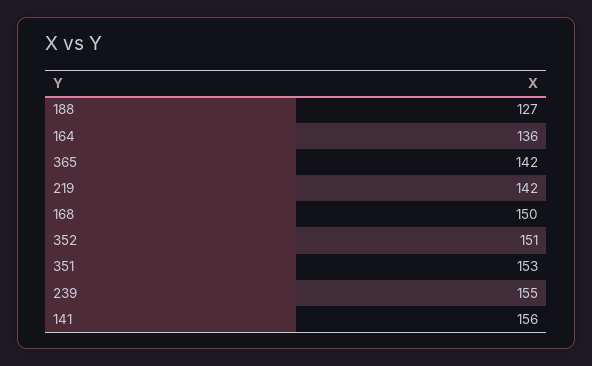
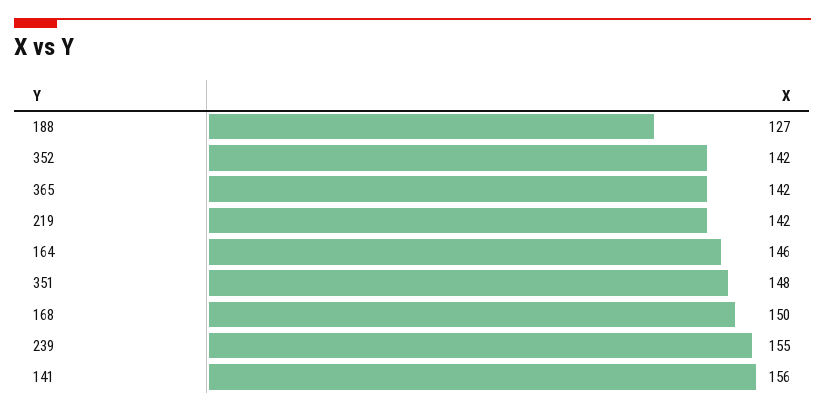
164: 136 -> 146
352: 151 -> 142
351: 153 -> 148

